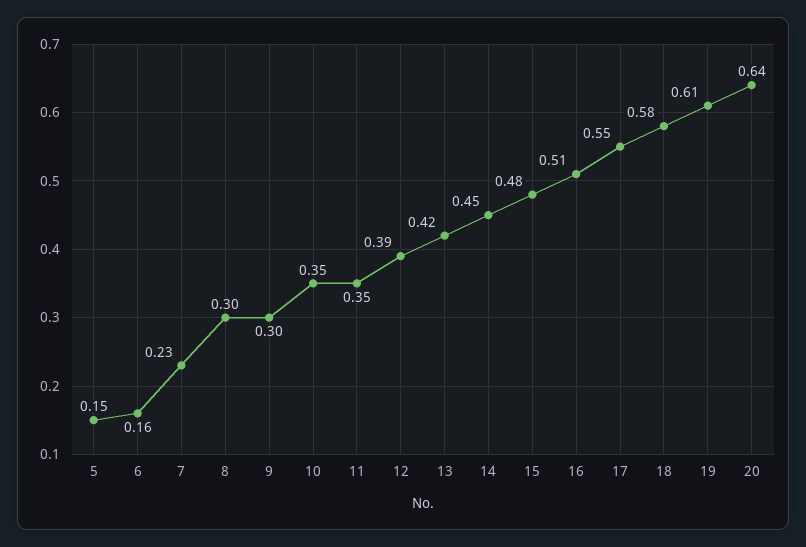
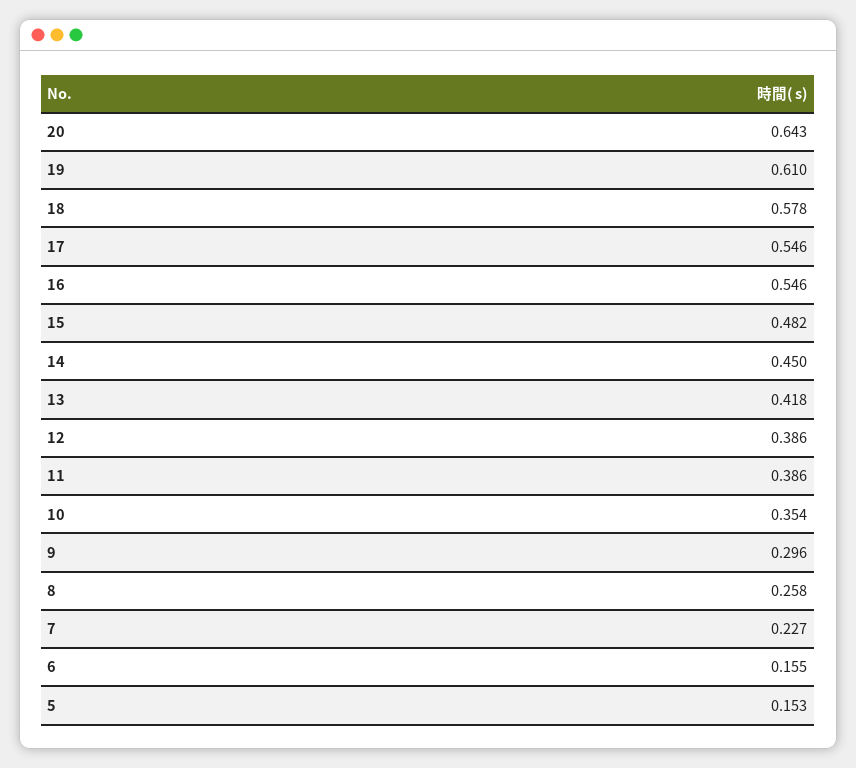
8: 0.3 -> 0.258
11: 0.35 -> 0.386
16: 0.51 -> 0.546

